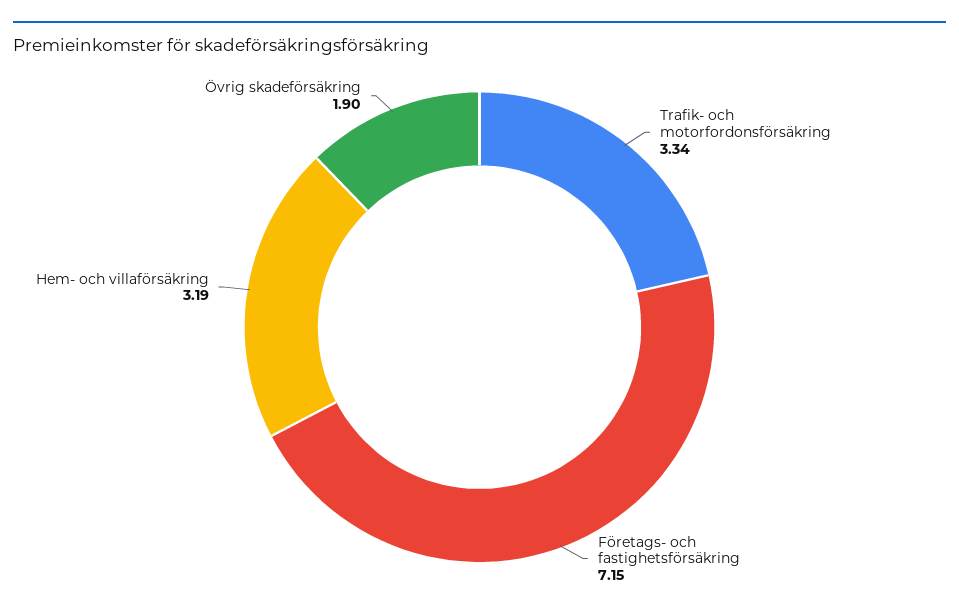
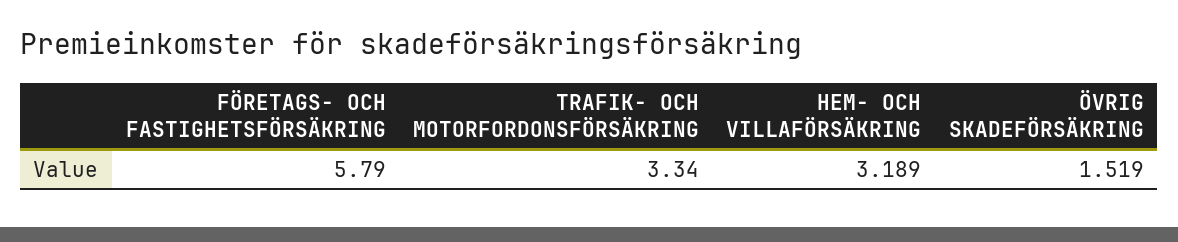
Företags- och fastighetsförsäkring: 7.15 -> 5.79
Övrig skadeförsäkring: 1.9 -> 1.519

